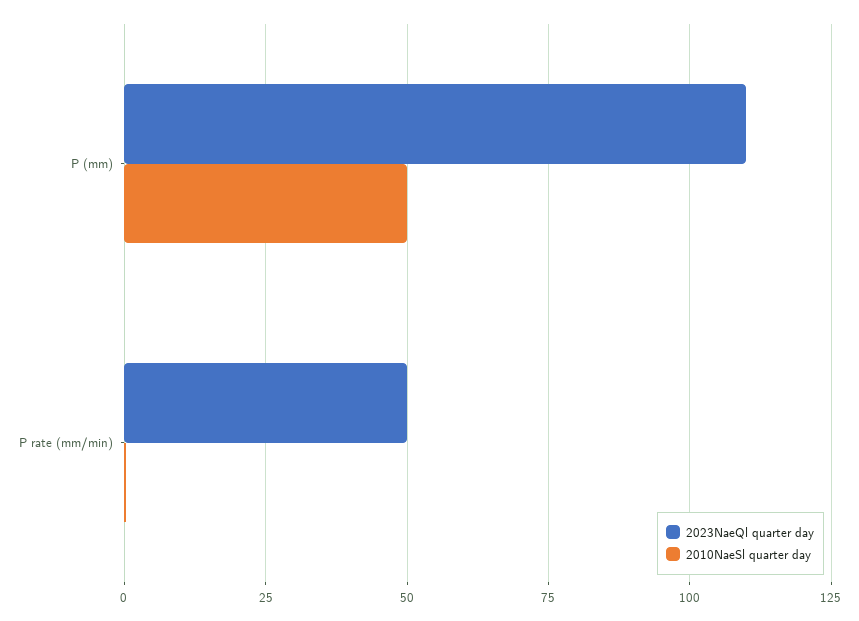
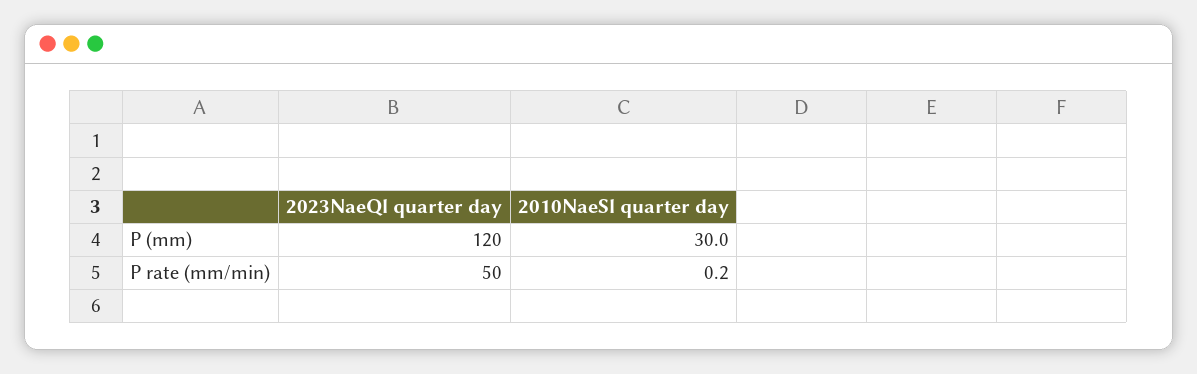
2023NaeQl quarter day, P (mm): 110 -> 120
2010NaeSl quarter day, P (mm): 50 -> 30

